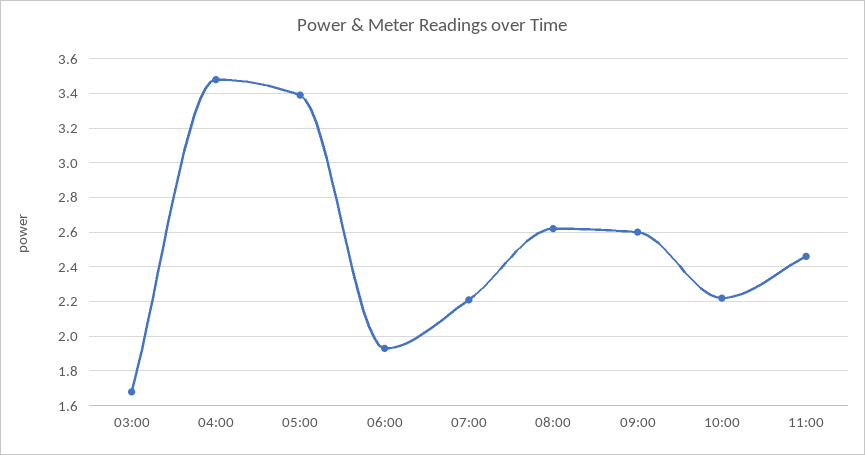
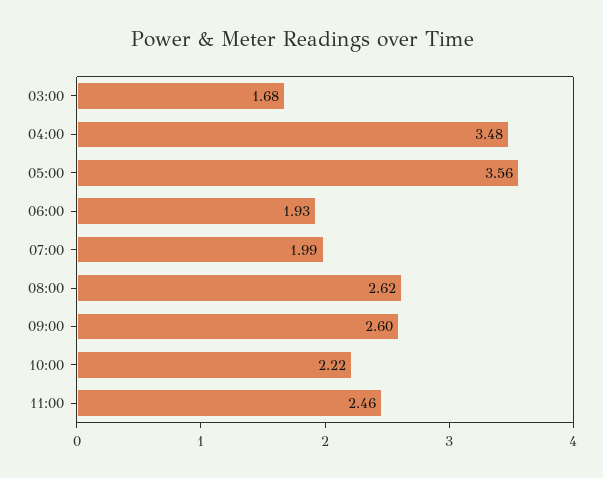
05:00: 3.4 -> 3.56
07:00: 2.2 -> 1.99

